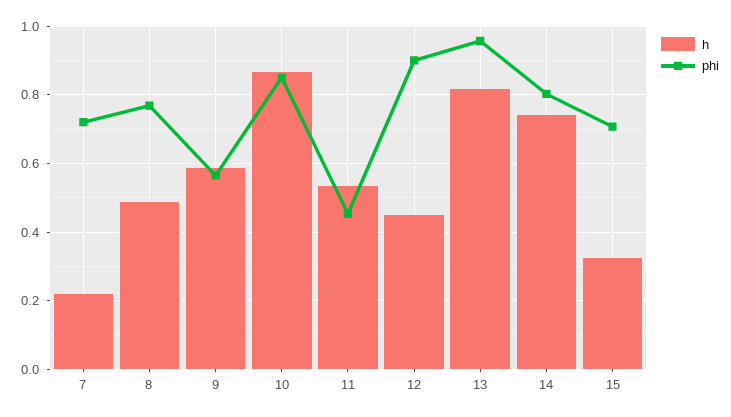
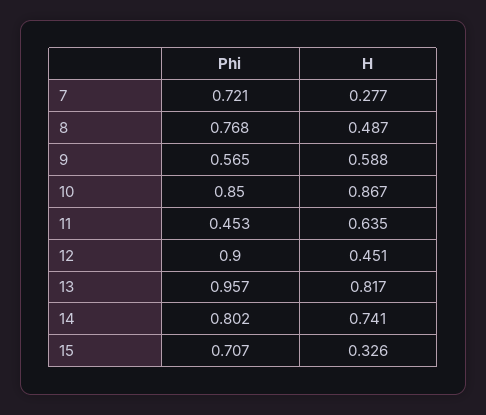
h, 7: 0.22 -> 0.277
h, 11: 0.54 -> 0.635

